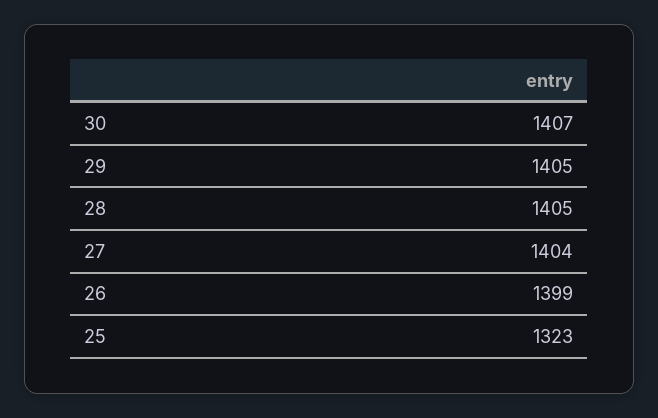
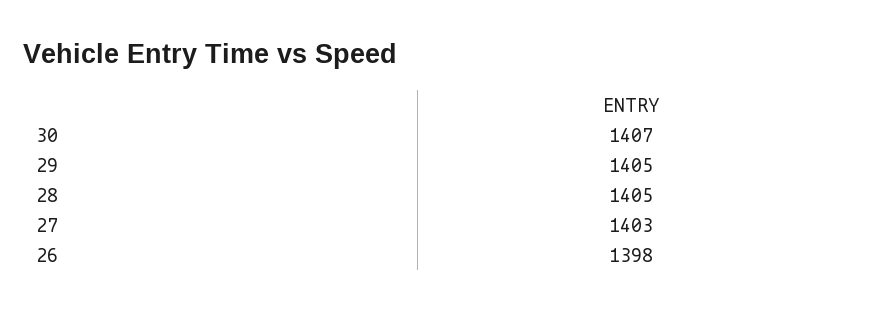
27: 1404 -> 1403
26: 1399 -> 1398
25: 1323 -> none

